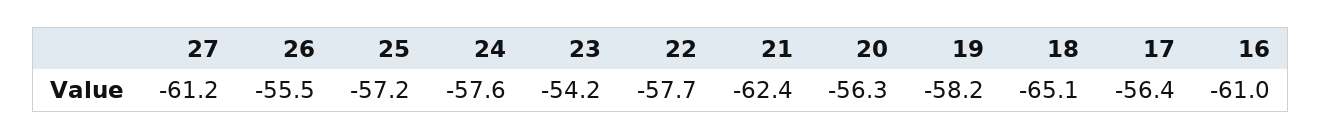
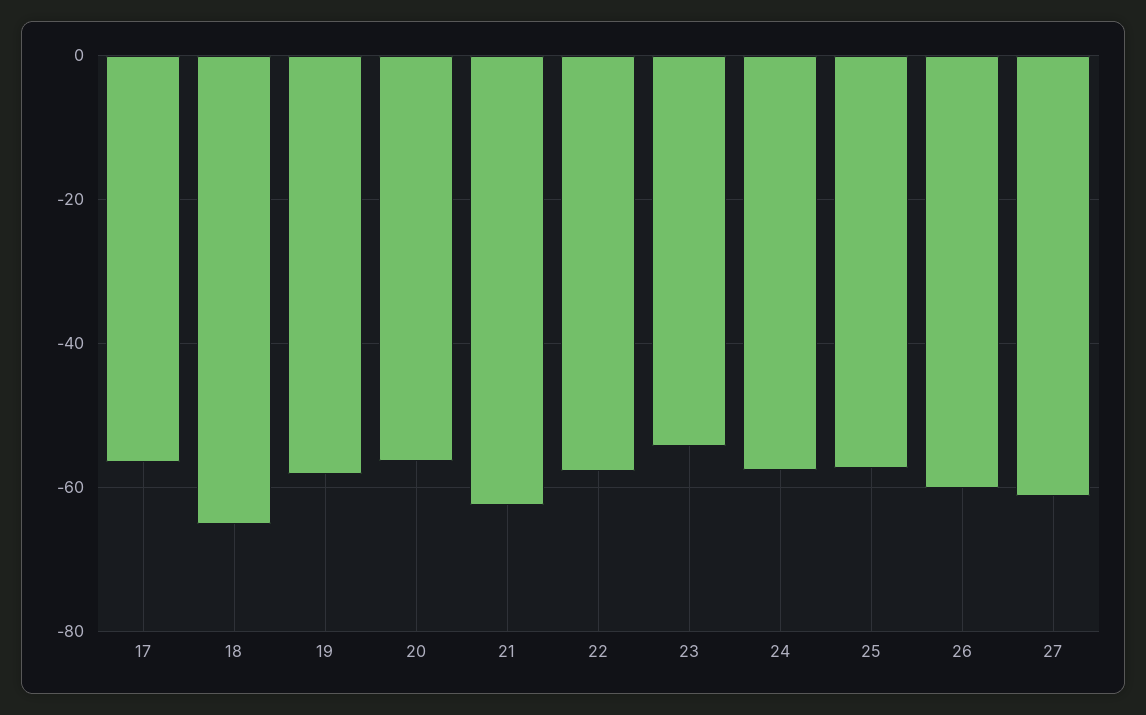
26: -55.5 -> -60
16: -61 -> none

